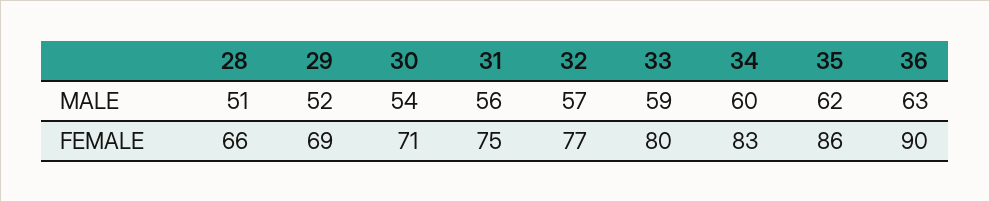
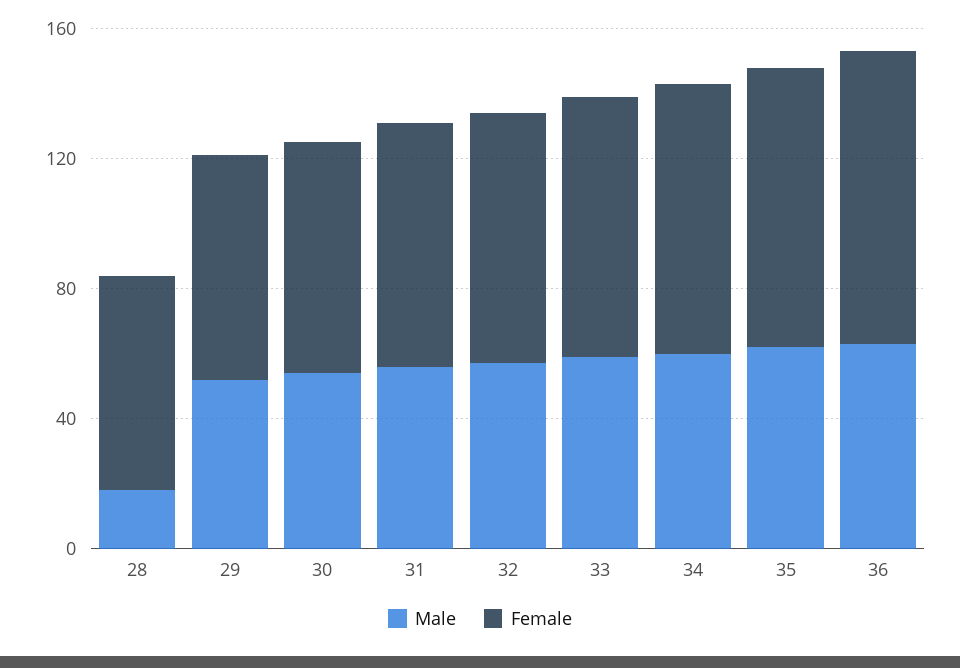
MALE, 28: 51 -> 20

